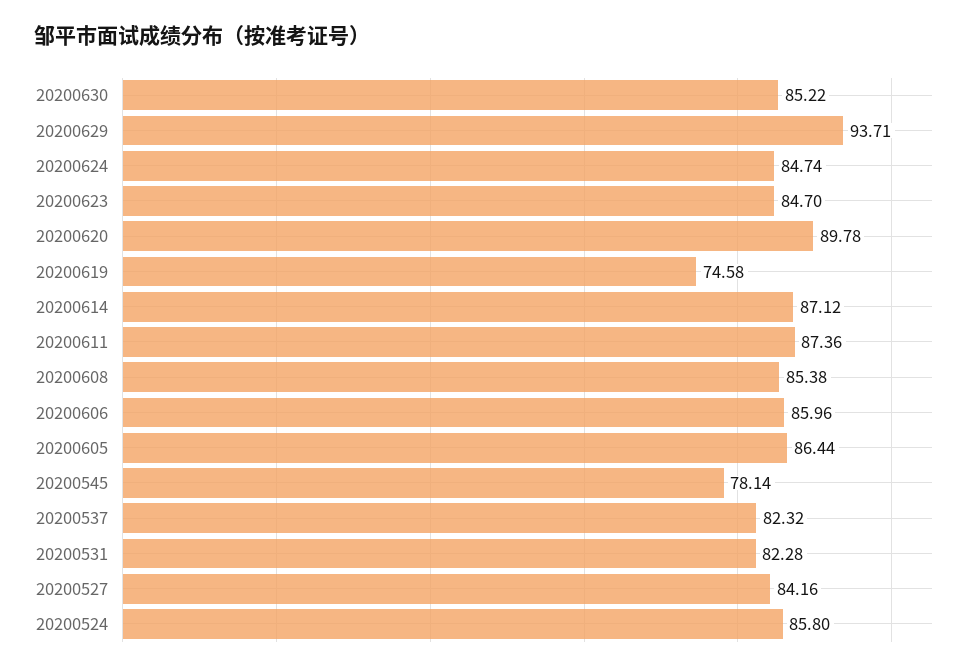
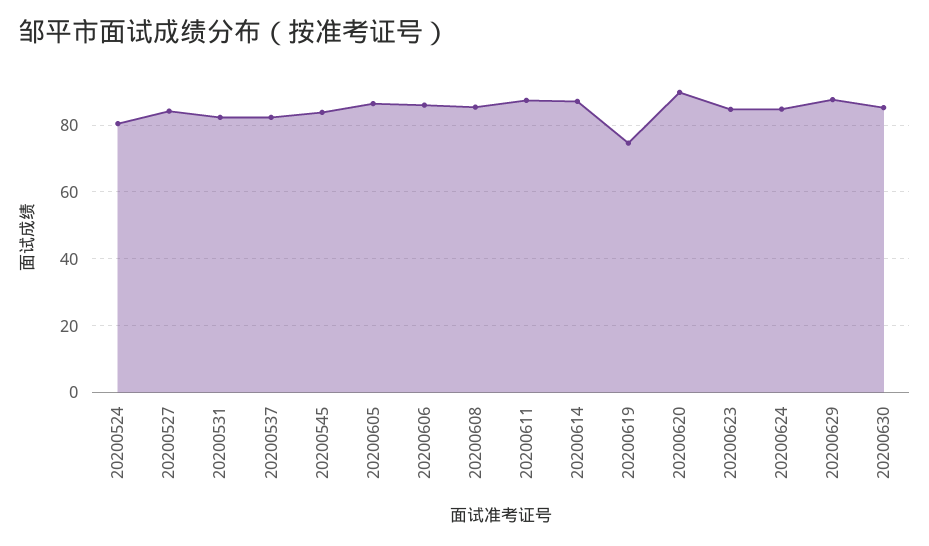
20200629: 93.71 -> 88
20200545: 78.14 -> 84
20200524: 85.8 -> 80

